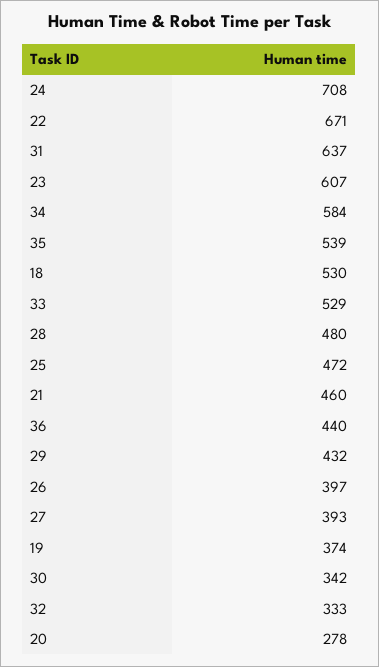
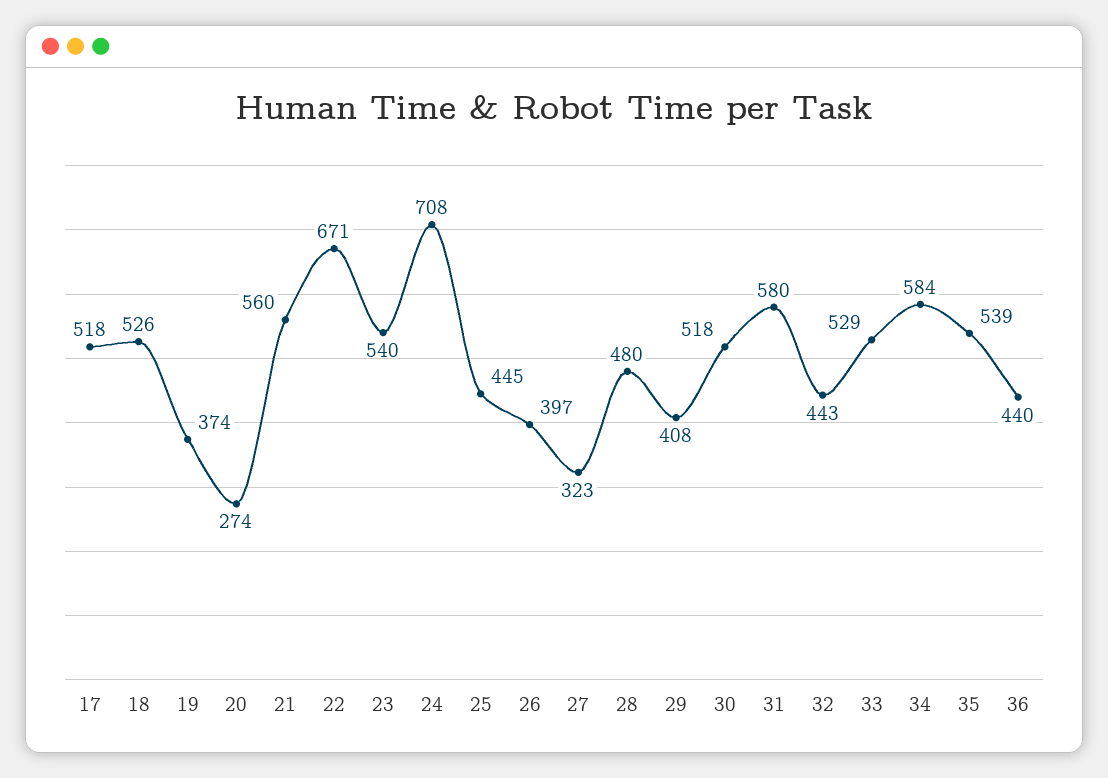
31: 637 -> 580
23: 607 -> 540
18: 530 -> 526
25: 472 -> 445
21: 460 -> 560
29: 432 -> 408
27: 393 -> 323
30: 342 -> 518
32: 333 -> 443
20: 278 -> 274
17: none -> 518

